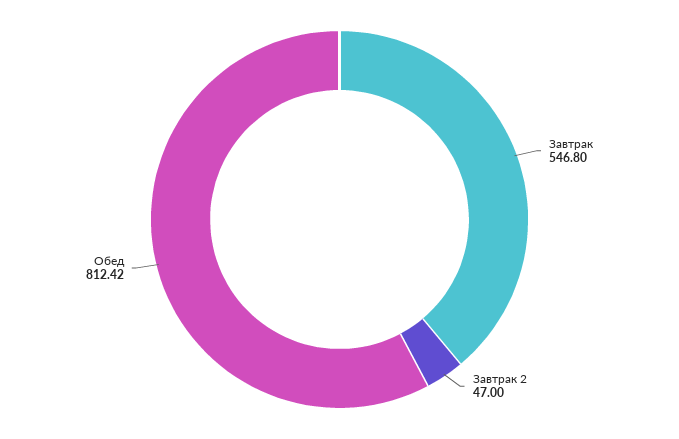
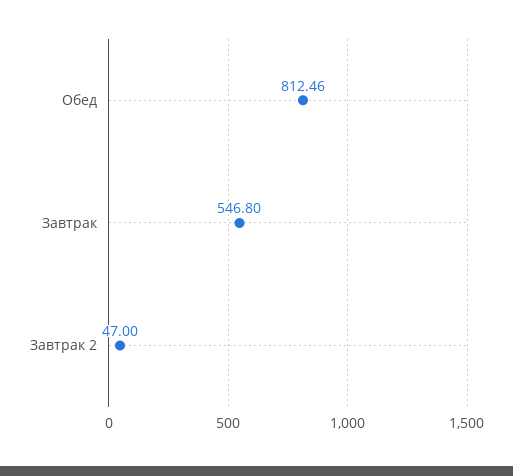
Обед: 812.42 -> 812.46

